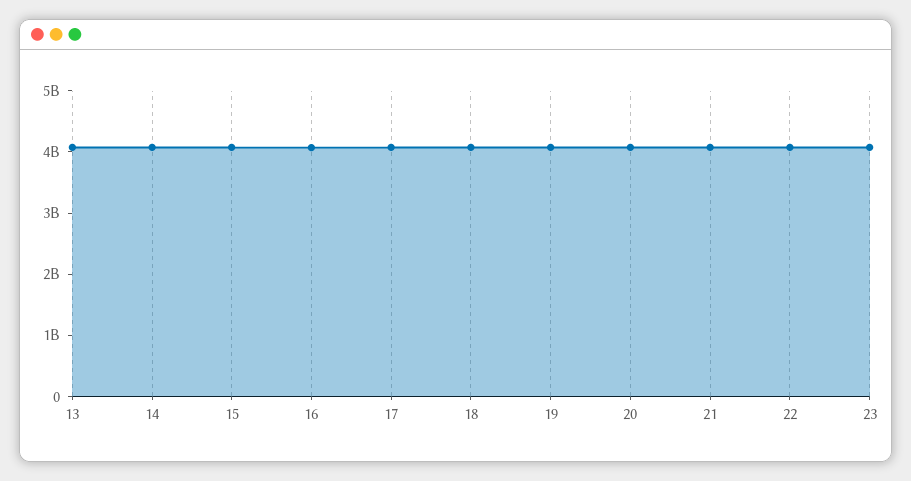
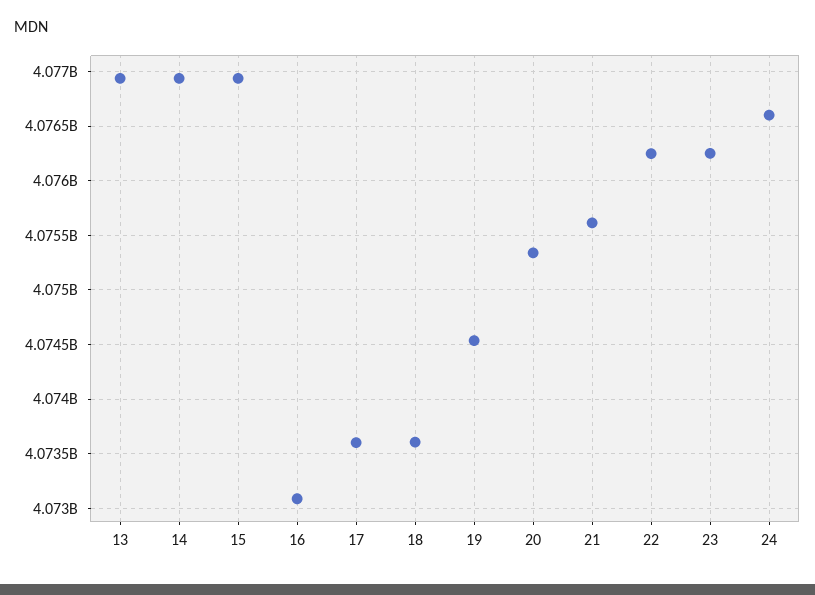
24: none -> 4076600000

